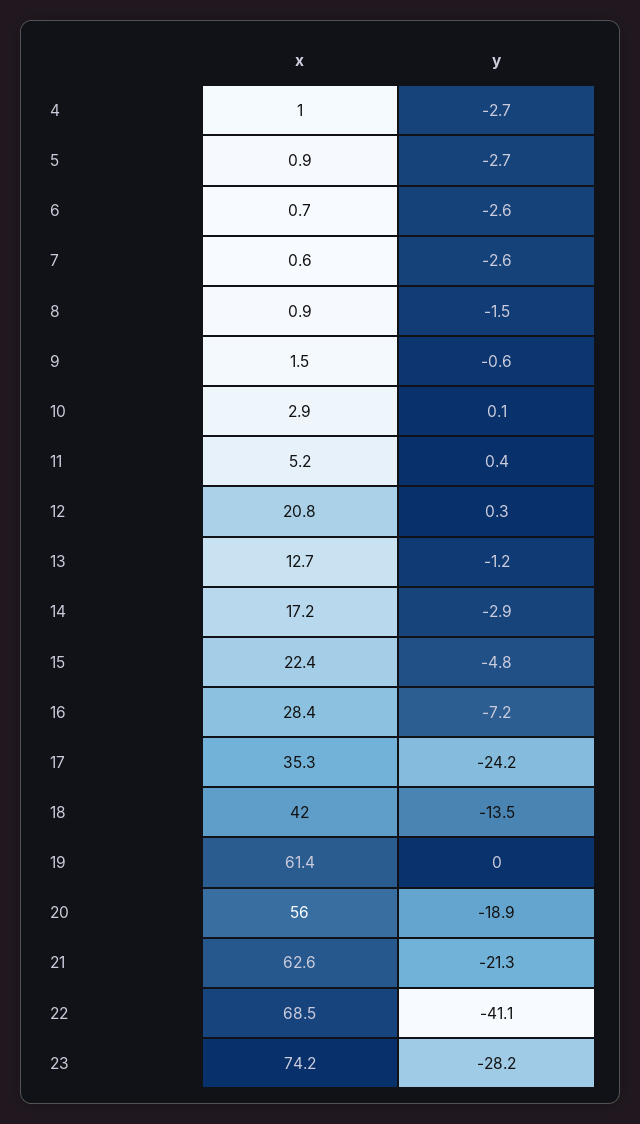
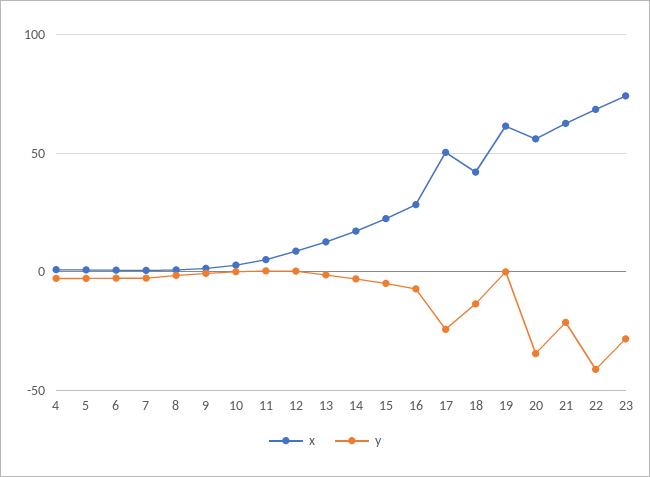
x, 12: 20.8 -> 10
x, 17: 35.3 -> 50
y, 20: -18.9 -> -35

